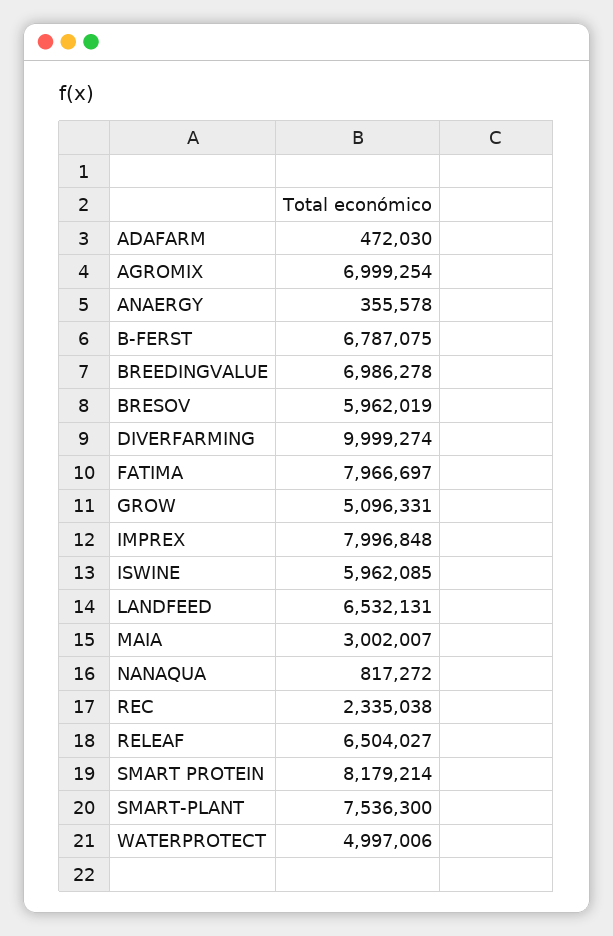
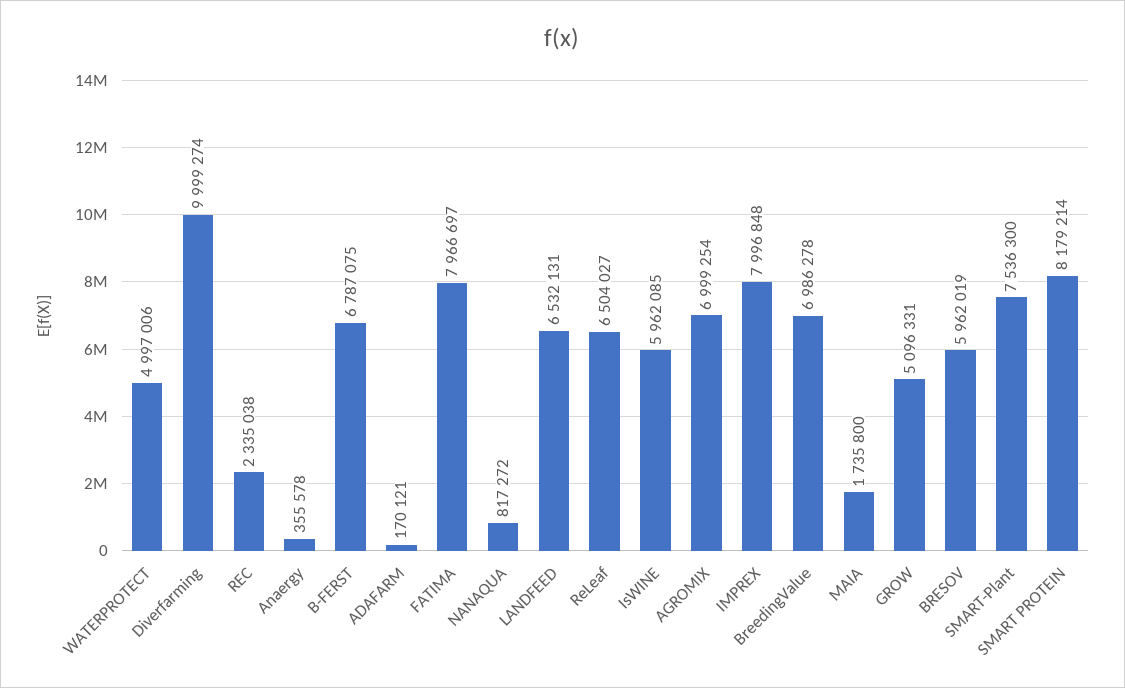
ADAFARM: 472030 -> 170121
MAIA: 3002007 -> 1735800

